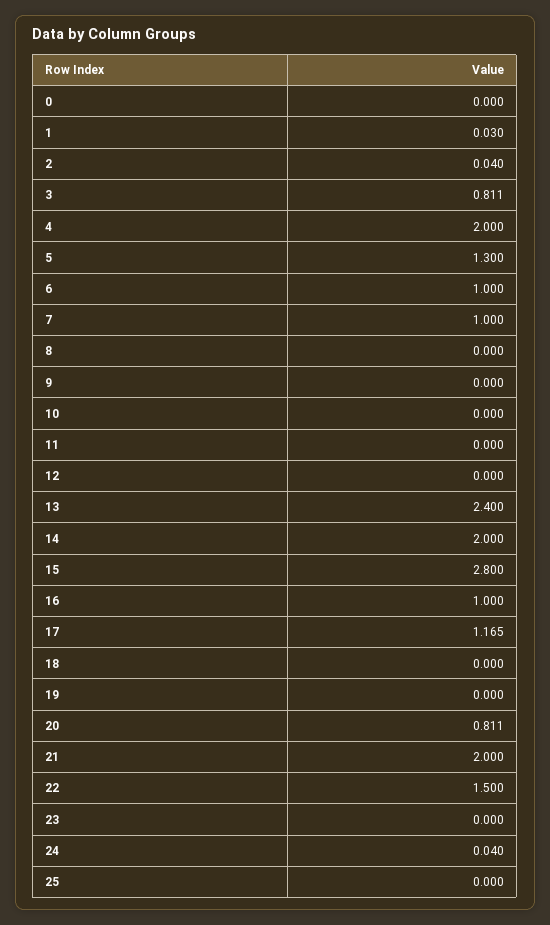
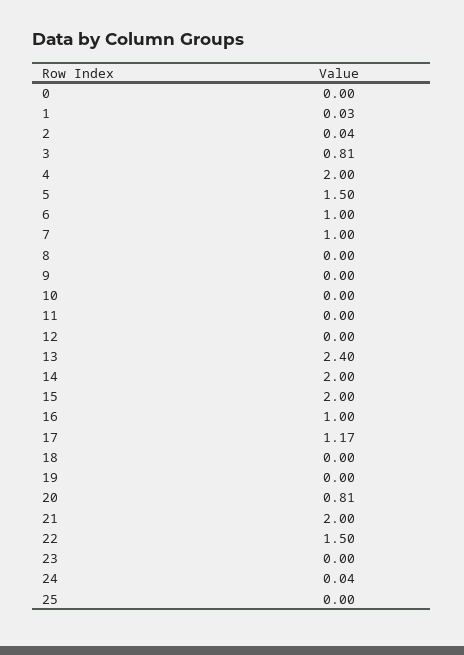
5: 1.3 -> 1.5
15: 2.8 -> 2

